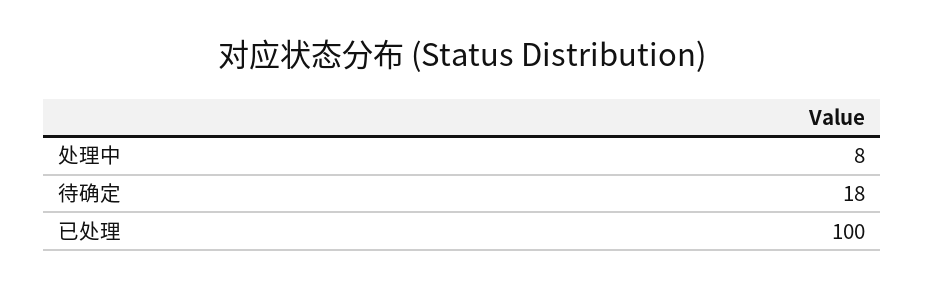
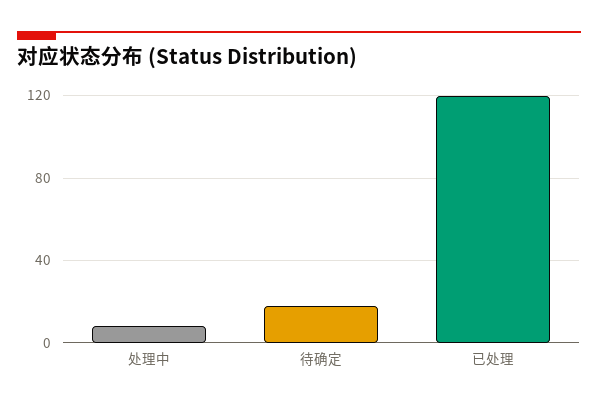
已处理: 100 -> 120

